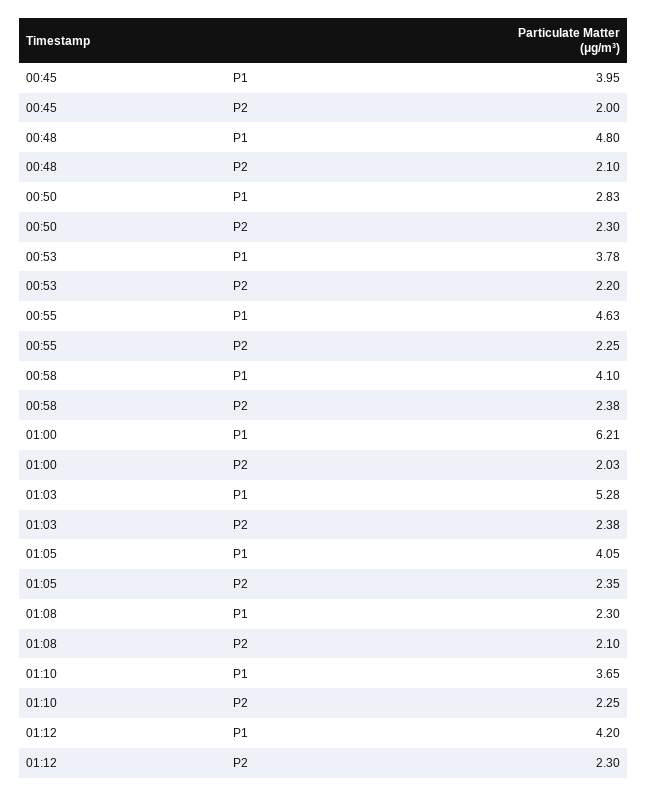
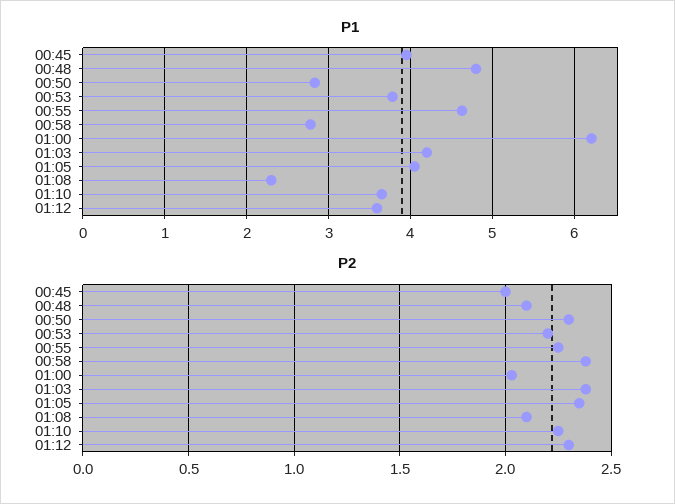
P1, 00:58: 4.1 -> 2.8
P1, 01:03: 5.28 -> 4.2
P1, 01:12: 4.2 -> 3.6

